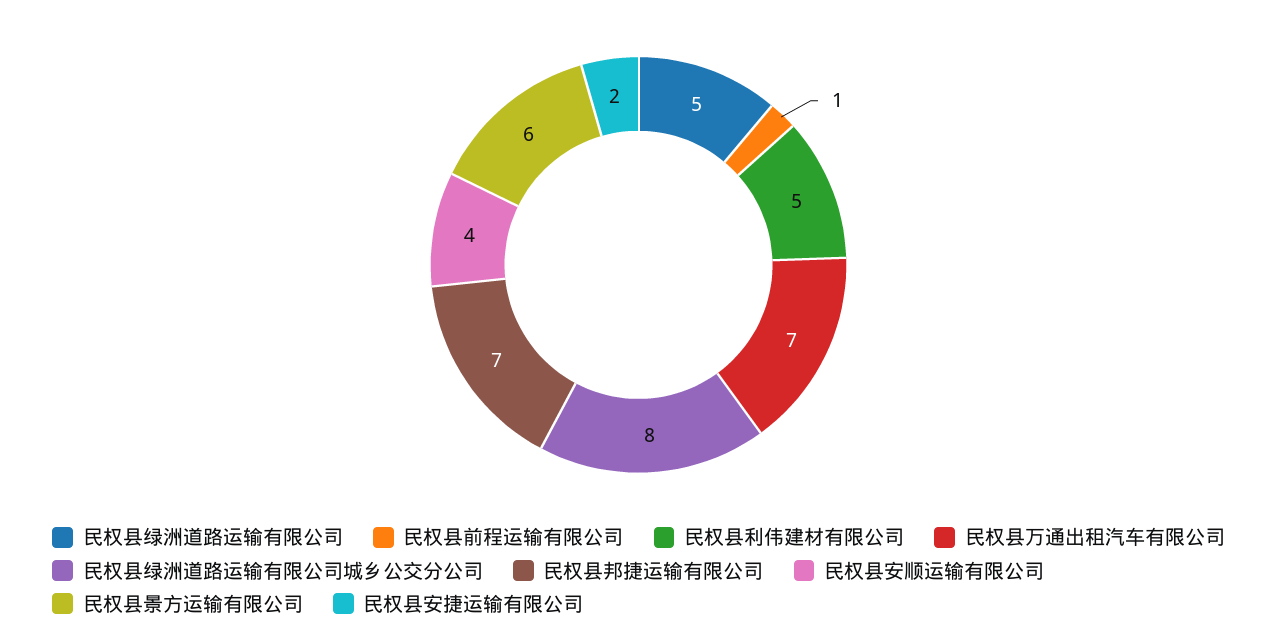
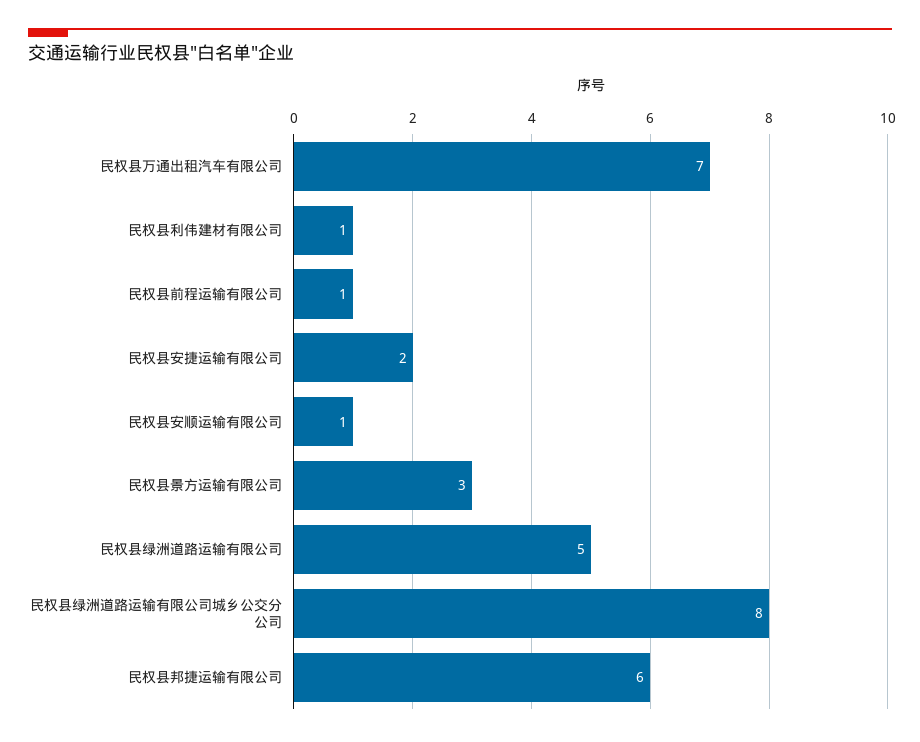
民权县利伟建材有限公司: 5 -> 1
民权县邦捷运输有限公司: 7 -> 6
民权县安顺运输有限公司: 4 -> 1
民权县景方运输有限公司: 6 -> 3

